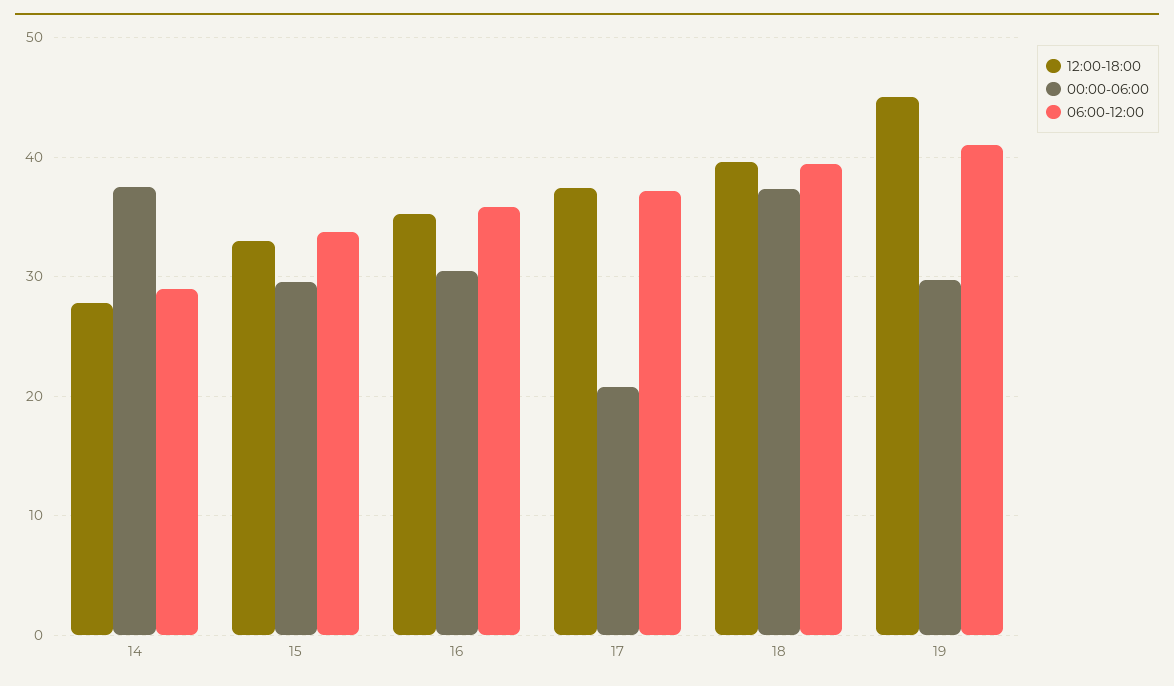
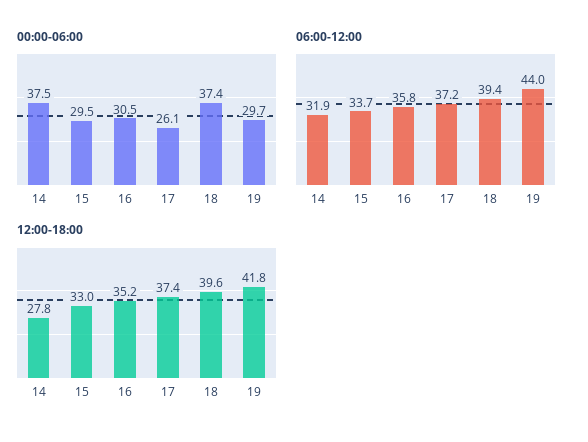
06:00-12:00, 14: 29 -> 31.9
00:00-06:00, 17: 21 -> 26.1
12:00-18:00, 19: 45 -> 41.8
06:00-12:00, 19: 41 -> 44

